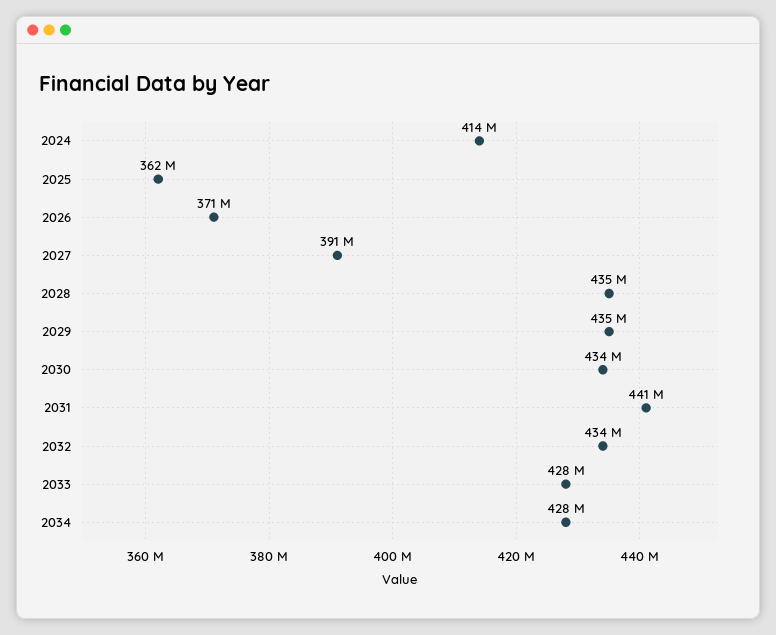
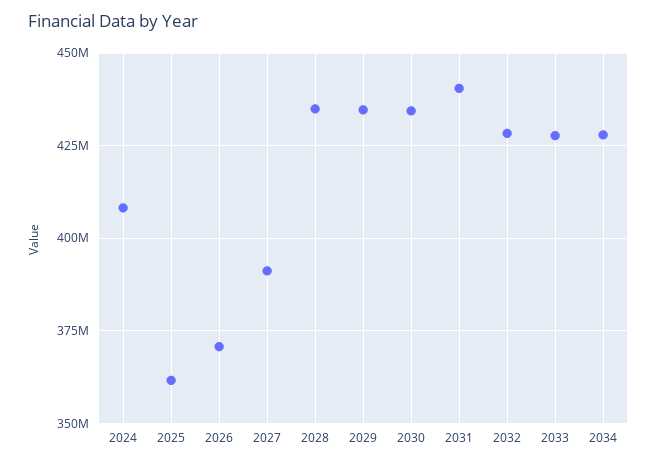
2024: 414000000 -> 407500000
2032: 434000000 -> 427500000

